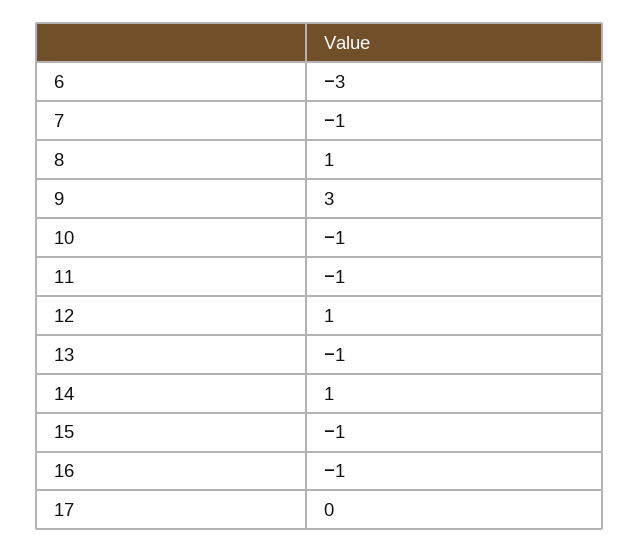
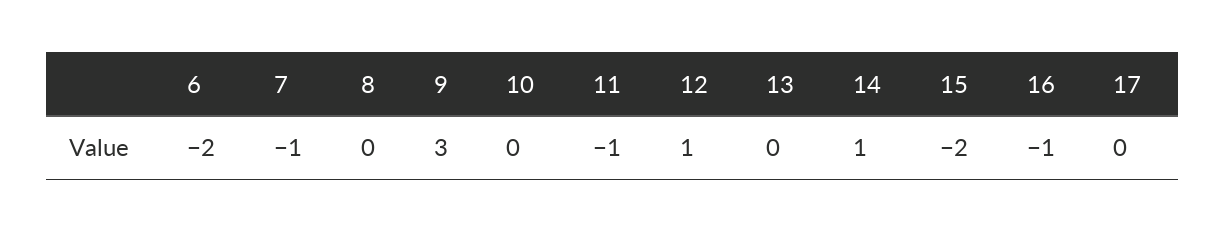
6: -3 -> -2
8: 1 -> 0
10: -1 -> 0
13: -1 -> 0
15: -1 -> -2

